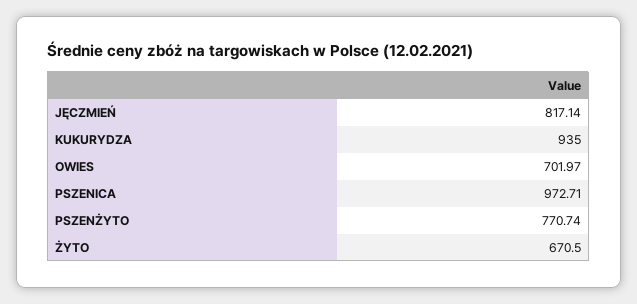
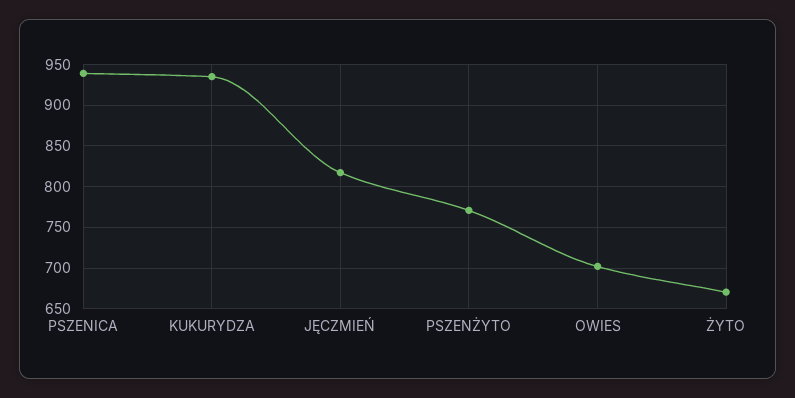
PSZENICA: 972.71 -> 940

